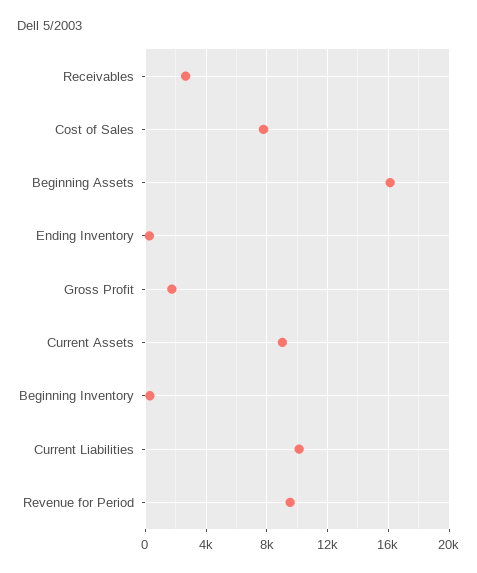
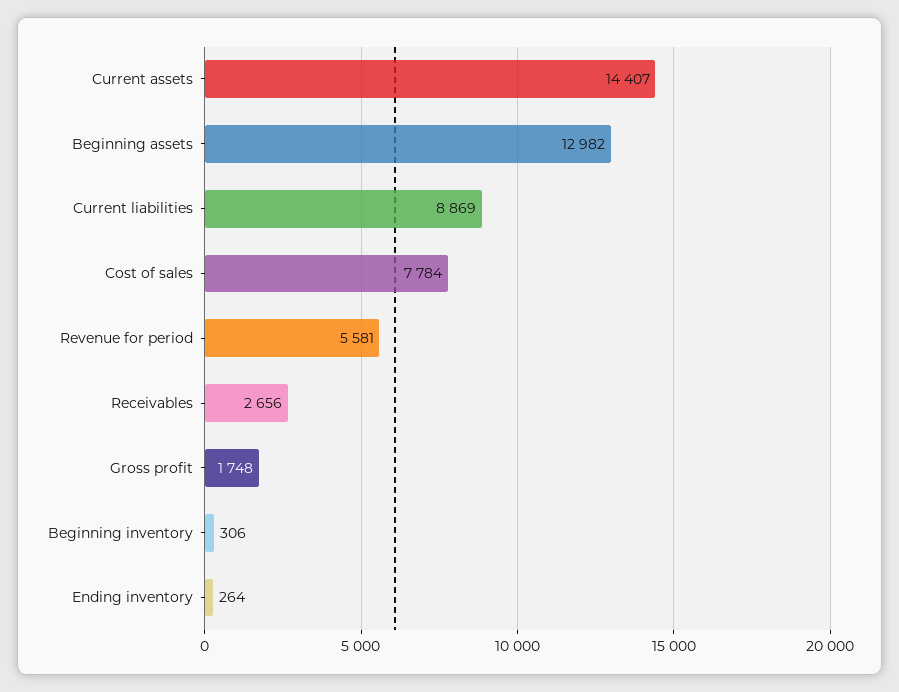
Beginning Assets: 16000 -> 12982
Current Assets: 9000 -> 14407
Current Liabilities: 10000 -> 8869
Revenue for Period: 9500 -> 5581

